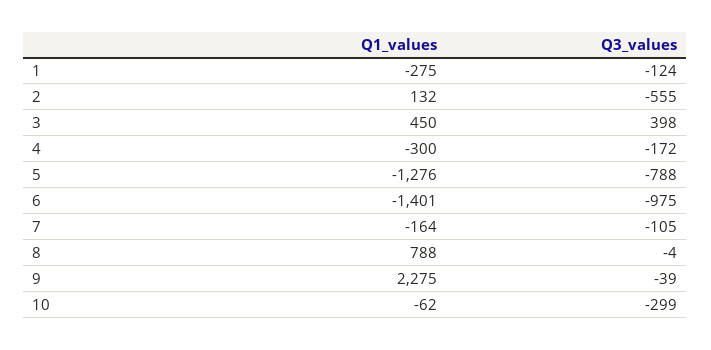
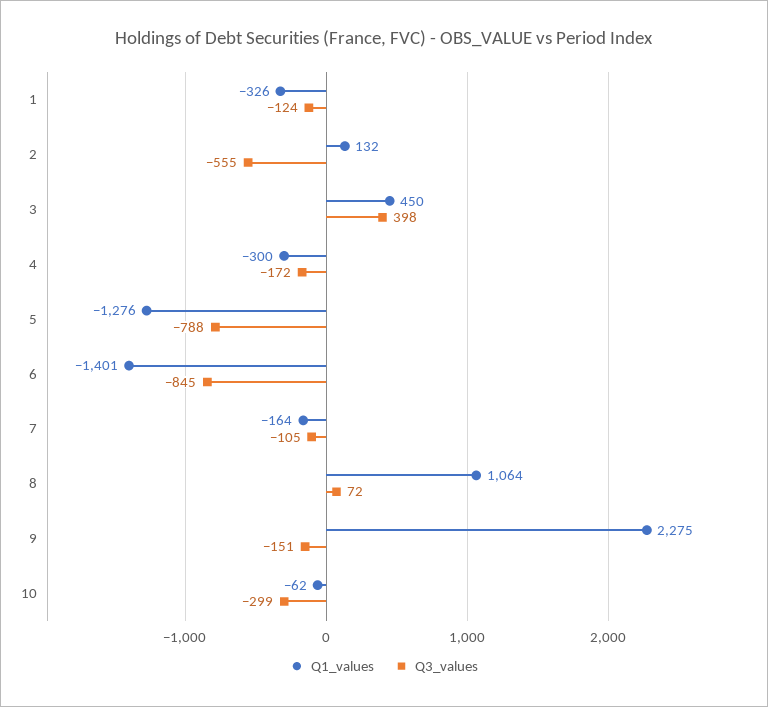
Q1_values, 1: -275 -> -326
Q3_values, 6: -975 -> -845
Q1_values, 8: 788 -> 1064
Q3_values, 8: -4 -> 72
Q3_values, 9: -39 -> -151

